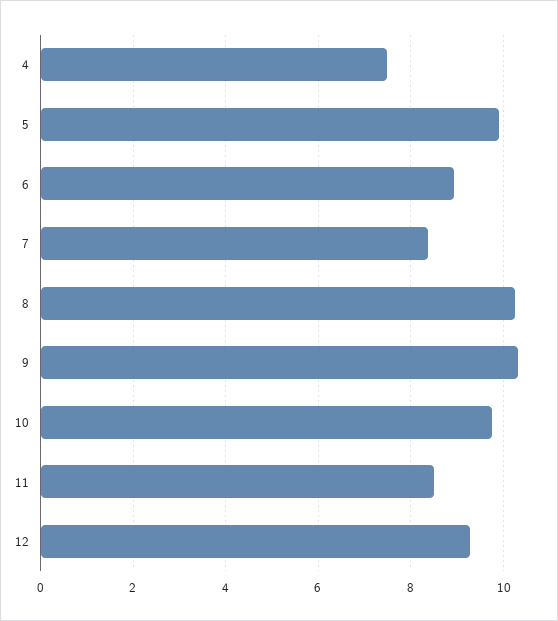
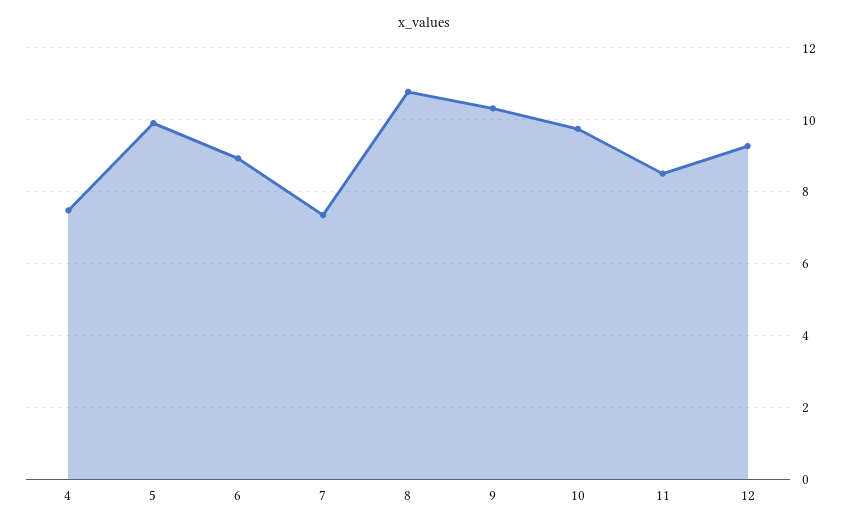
7: 8.4 -> 7.4
8: 10.2 -> 10.8

